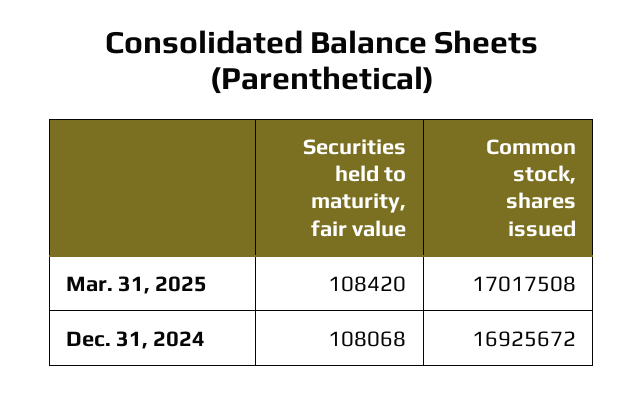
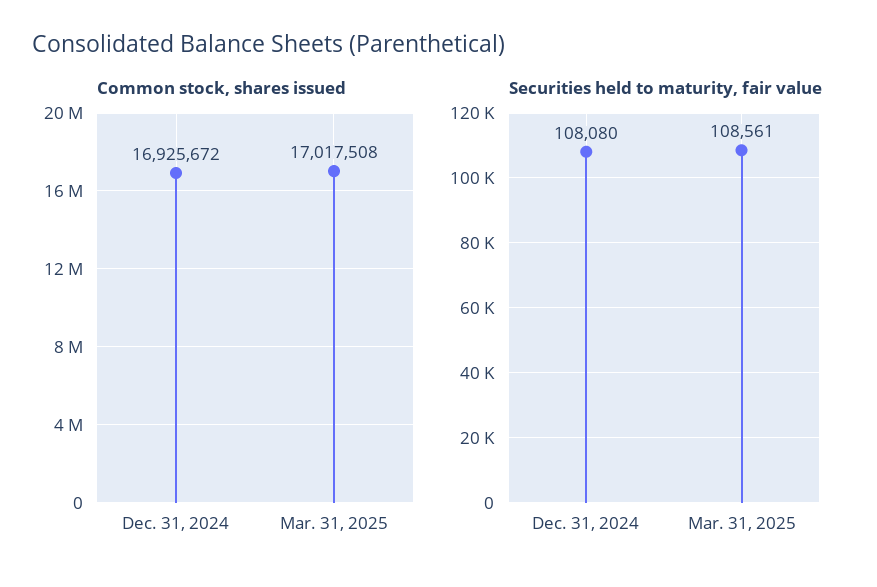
Securities held to maturity, fair value, Mar. 31, 2025: 108420 -> 108561
Securities held to maturity, fair value, Dec. 31, 2024: 108068 -> 108080

